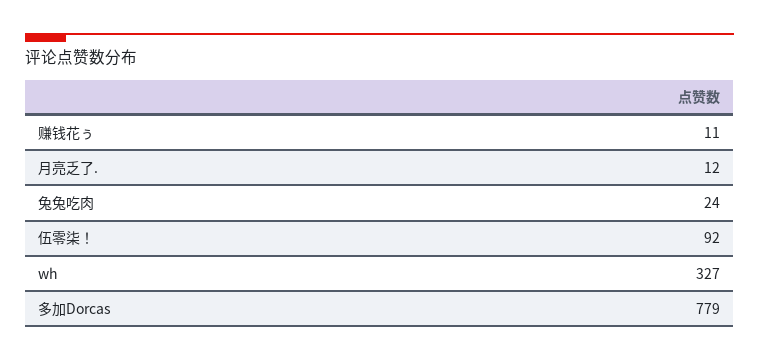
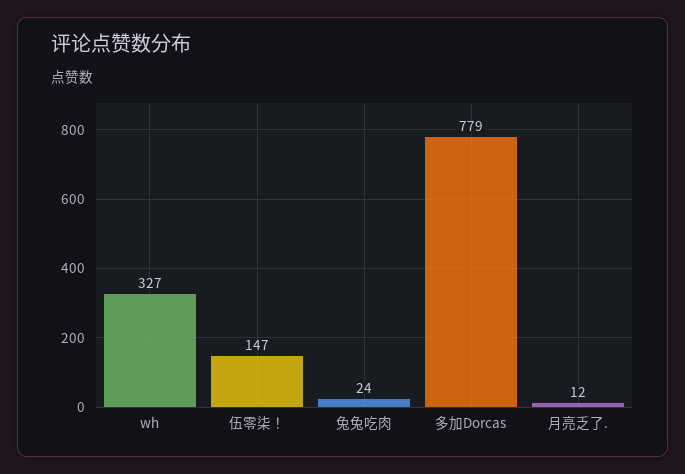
赚钱花ぅ: 11 -> none
伍零柒！: 92 -> 147

